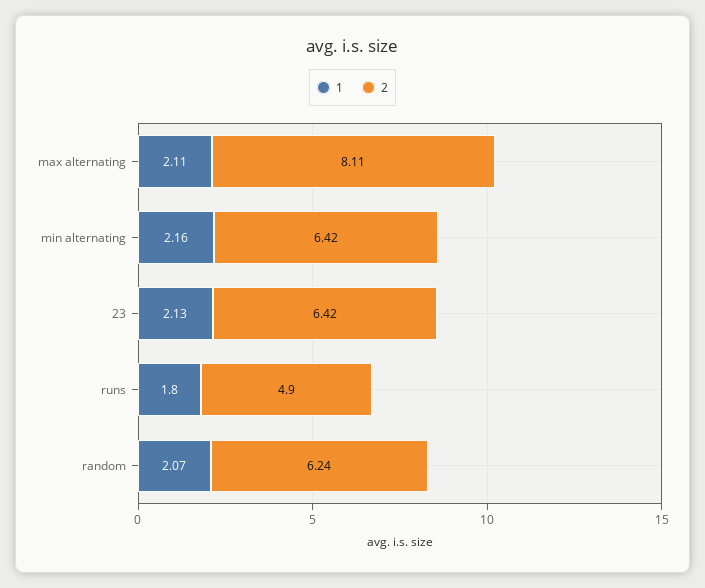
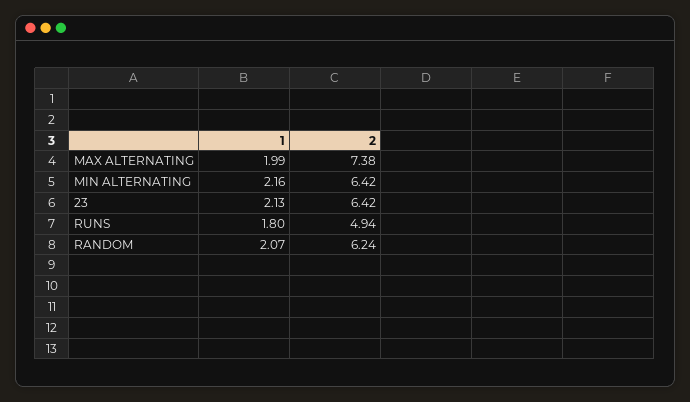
1, max alternating: 2.11 -> 1.99
2, max alternating: 8.11 -> 7.38
2, runs: 4.9 -> 4.94

